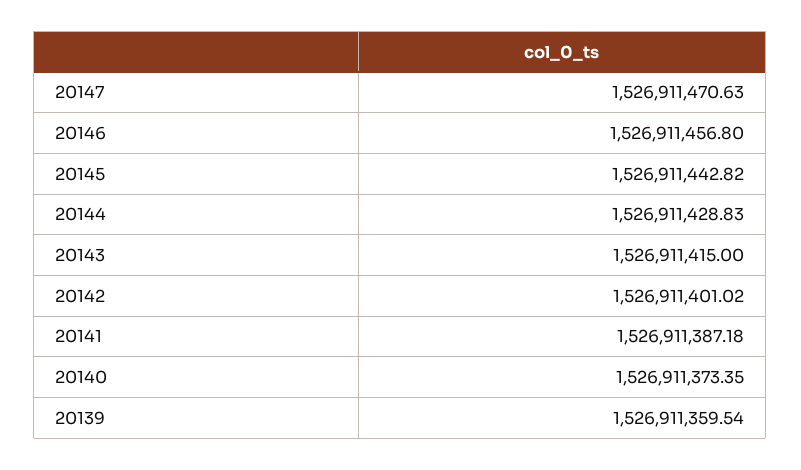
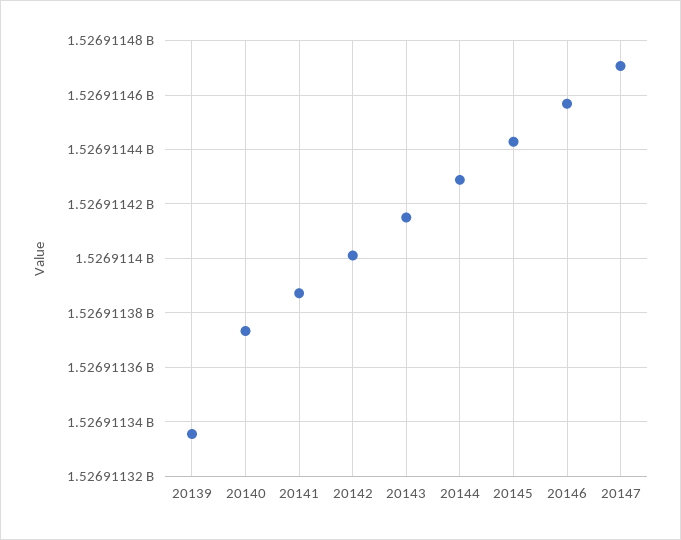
20139: 1526911359.54 -> 1526911335

